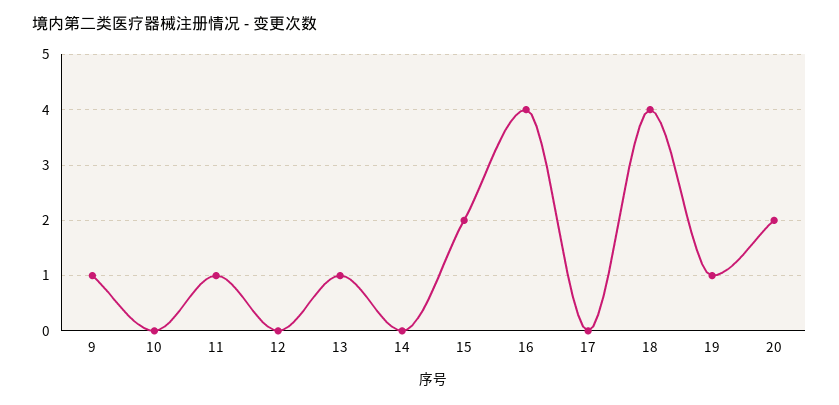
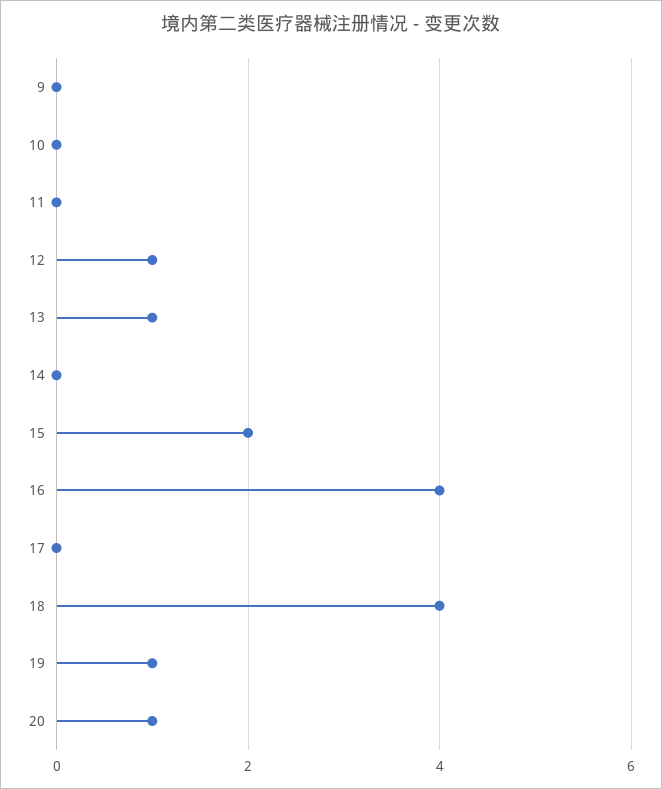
9: 1 -> 0
11: 1 -> 0
12: 0 -> 1
20: 2 -> 1

